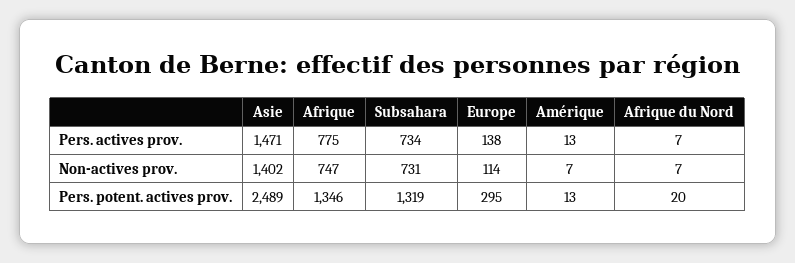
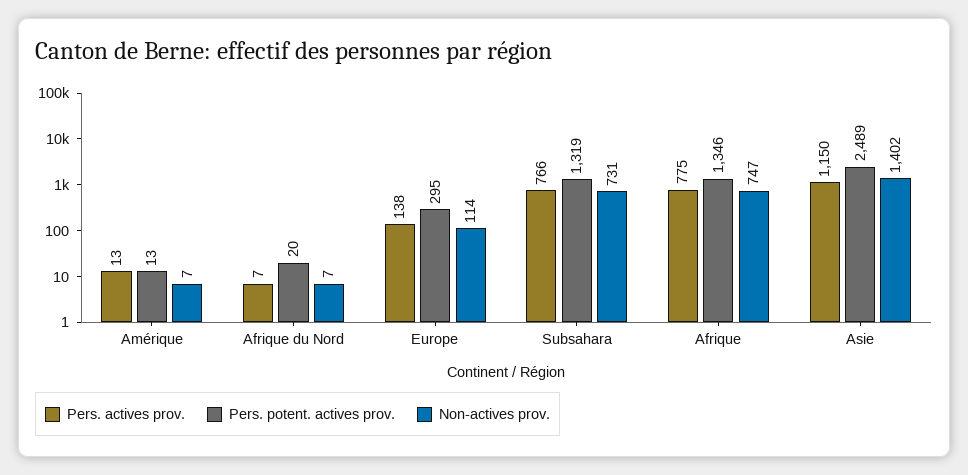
Pers. actives prov., Asie: 1471 -> 1150
Pers. actives prov., Subsahara: 734 -> 766

